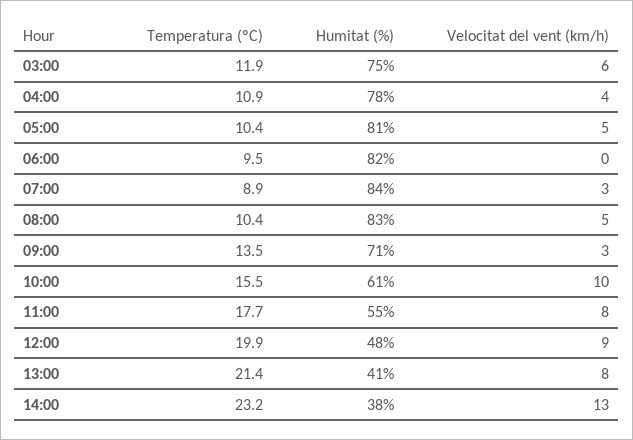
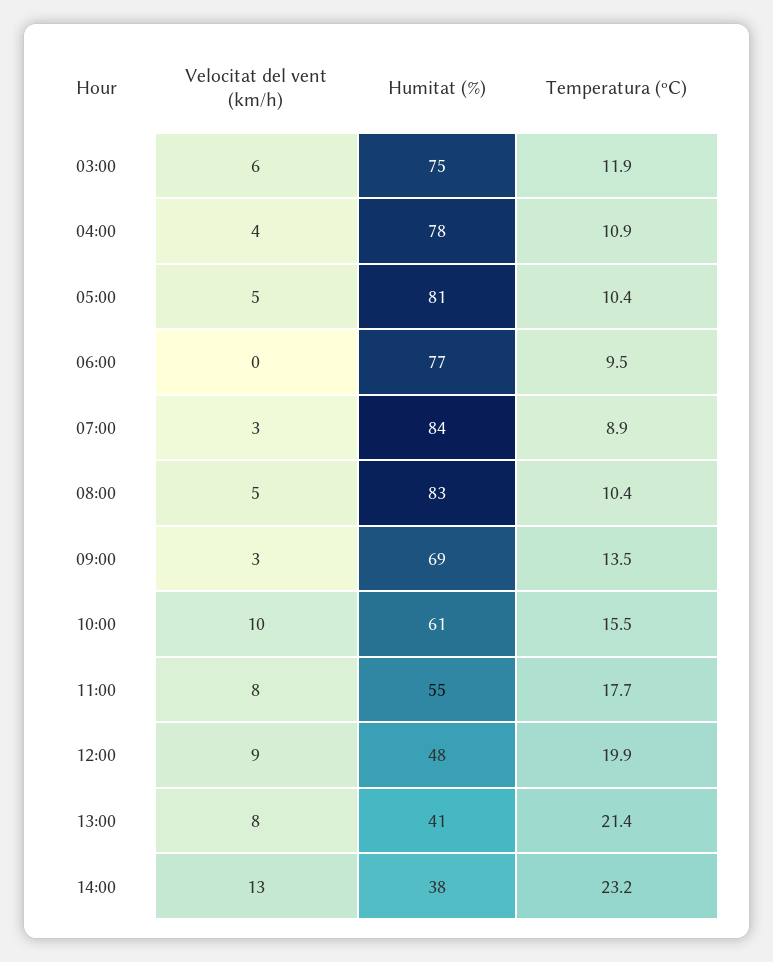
Humitat (%), 06:00: 82 -> 77
Humitat (%), 09:00: 71 -> 69

